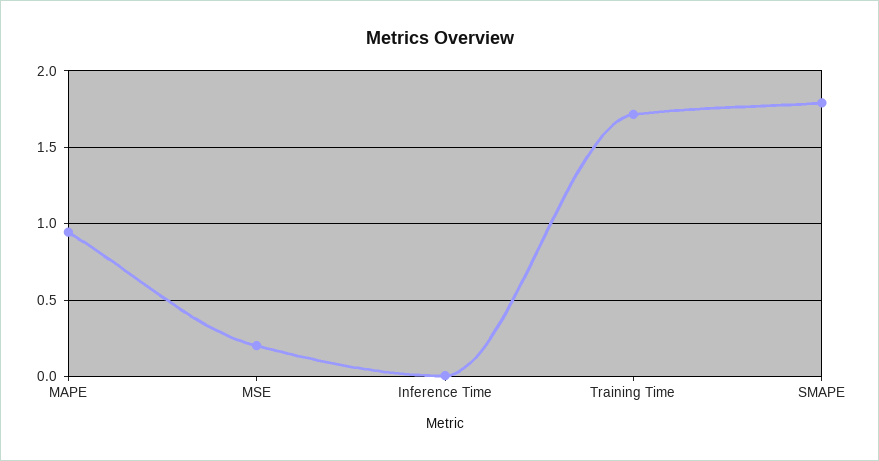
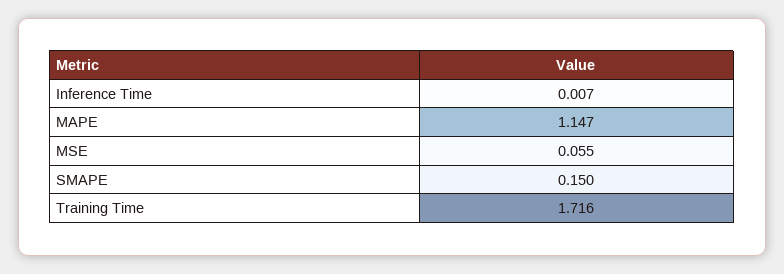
MAPE: 0.95 -> 1.147
MSE: 0.2 -> 0.055
SMAPE: 1.8 -> 0.15

